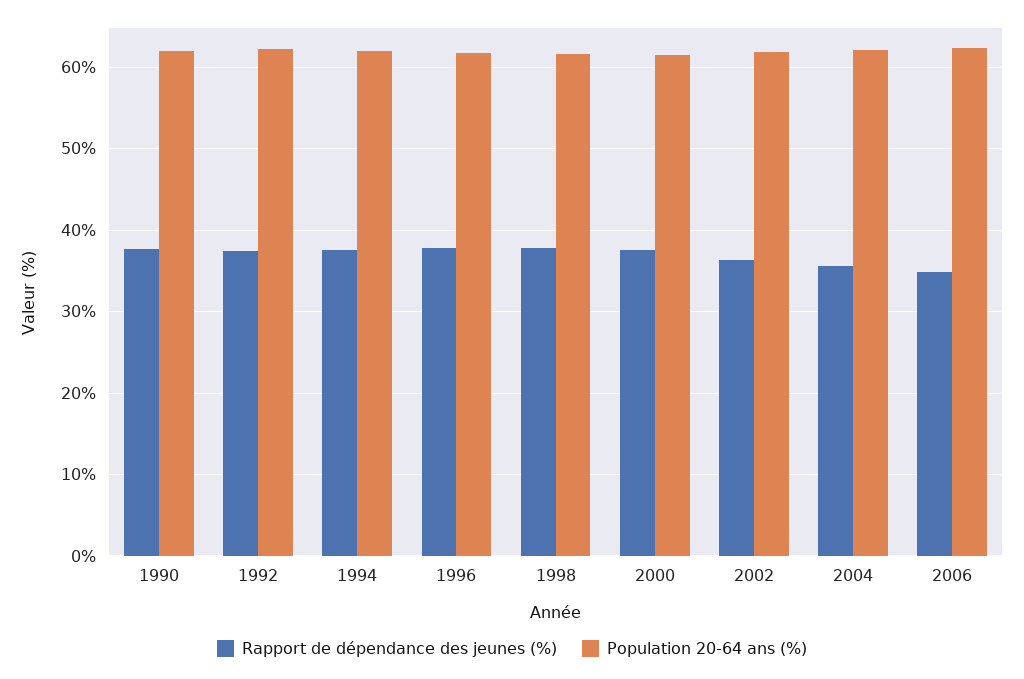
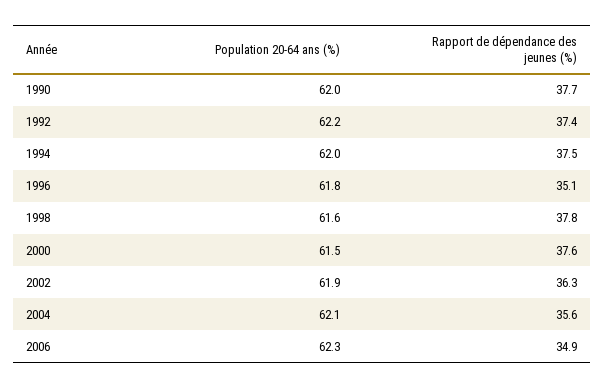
Rapport de dépendance des jeunes (%), 1996: 38 -> 35.1

